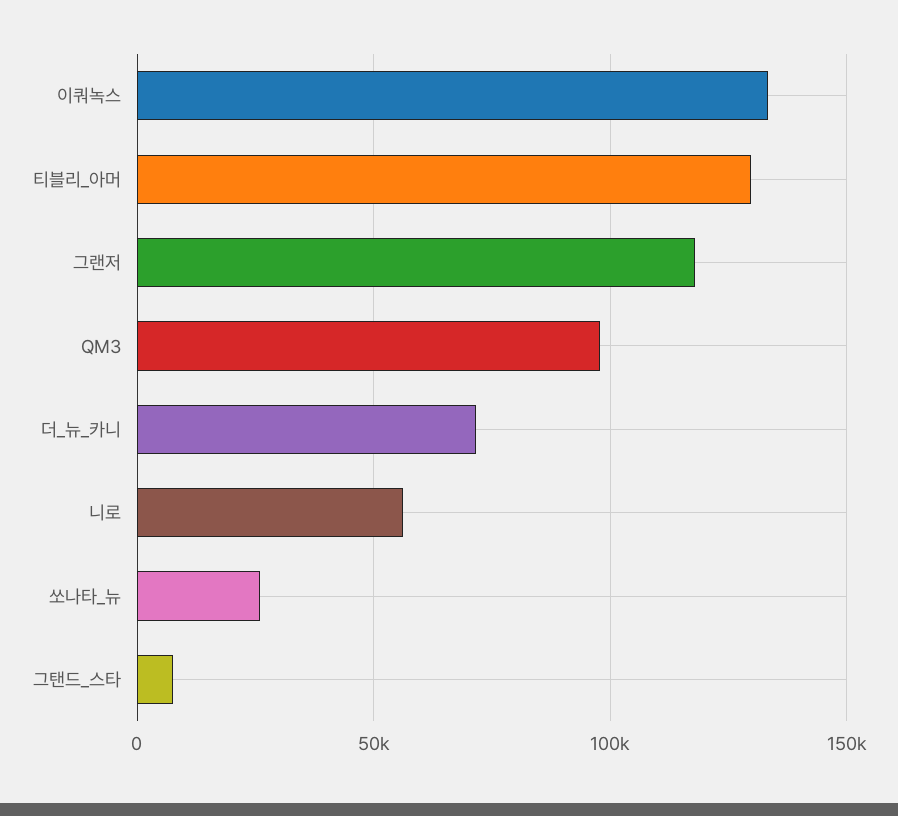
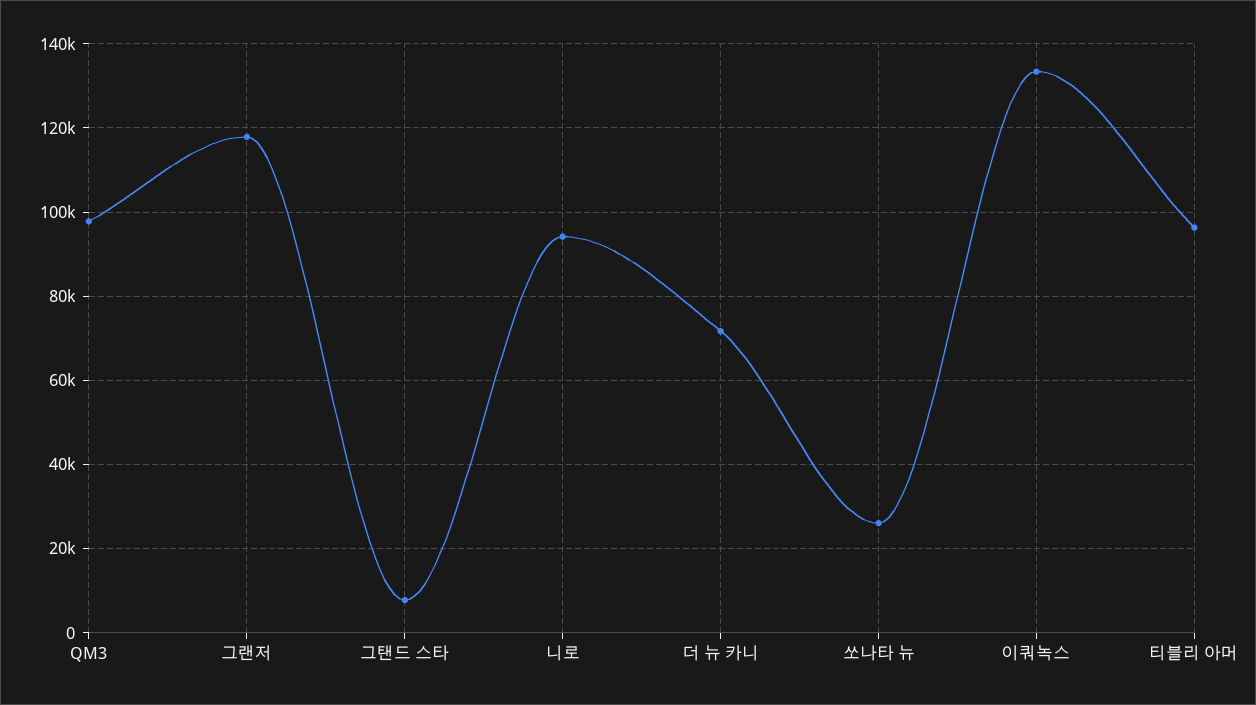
티블리_아머: 130000 -> 96000
니로: 55000 -> 94000

